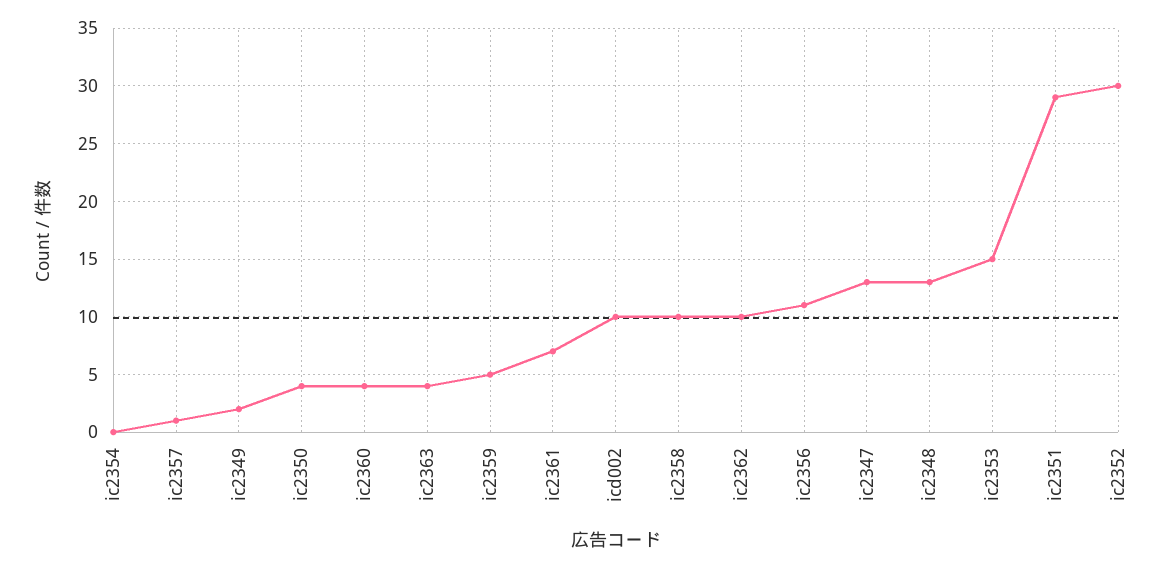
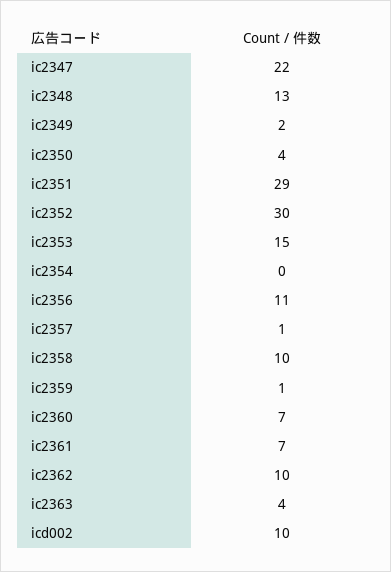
ic2360: 4 -> 7
ic2359: 5 -> 1
ic2347: 13 -> 22

